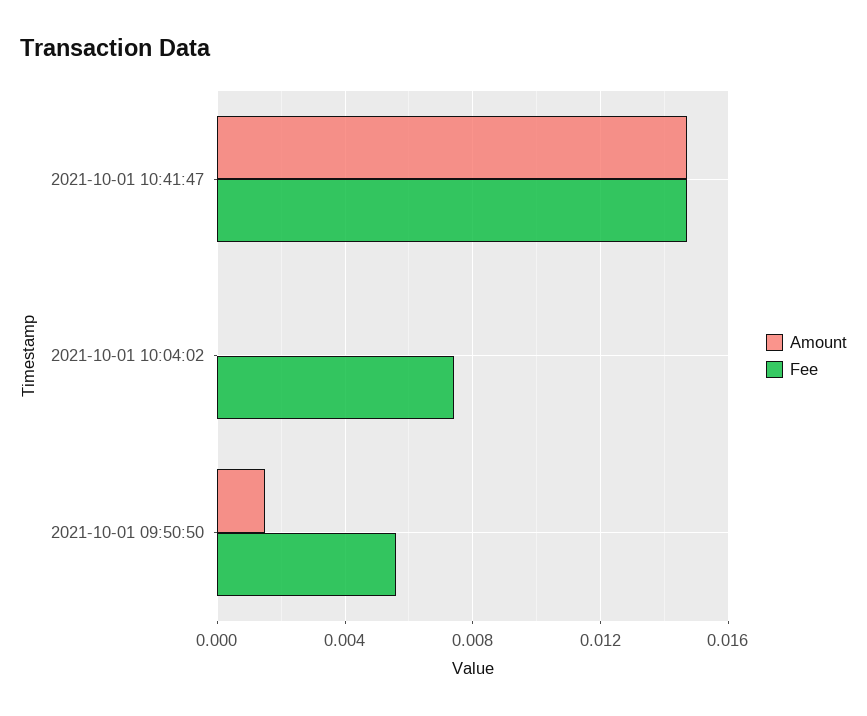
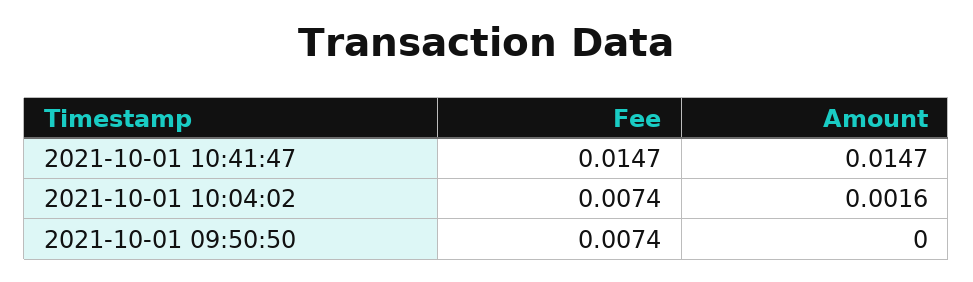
Amount, 2021-10-01 10:04:02: 0 -> 0.0016
Amount, 2021-10-01 09:50:50: 0.0015 -> 0
Fee, 2021-10-01 09:50:50: 0.0055 -> 0.0074

